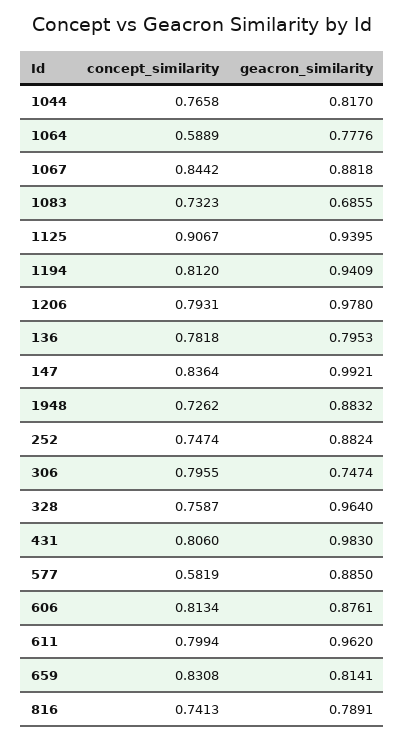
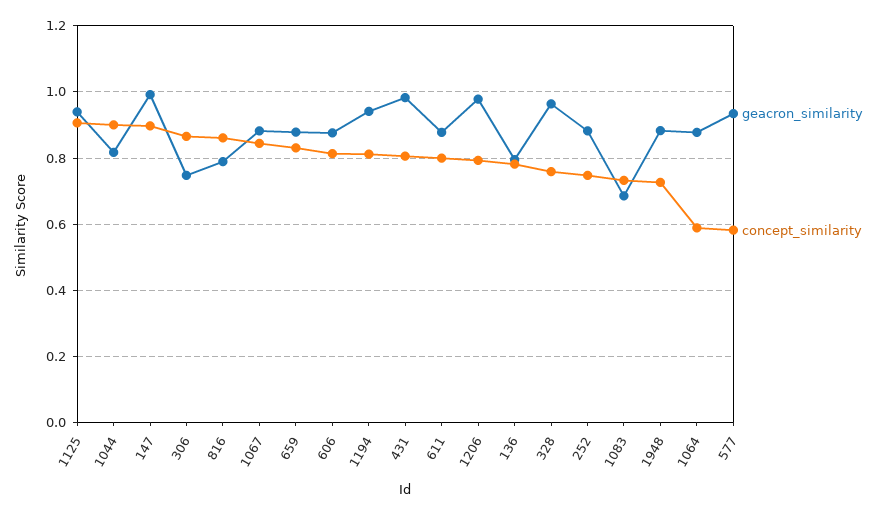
concept_similarity, 1044: 0.7658 -> 0.9
geacron_similarity, 1064: 0.7776 -> 0.88
concept_similarity, 147: 0.8364 -> 0.9
concept_similarity, 306: 0.7955 -> 0.86
geacron_similarity, 577: 0.885 -> 0.94
geacron_similarity, 611: 0.962 -> 0.88
geacron_similarity, 659: 0.8141 -> 0.88
concept_similarity, 816: 0.7413 -> 0.86

